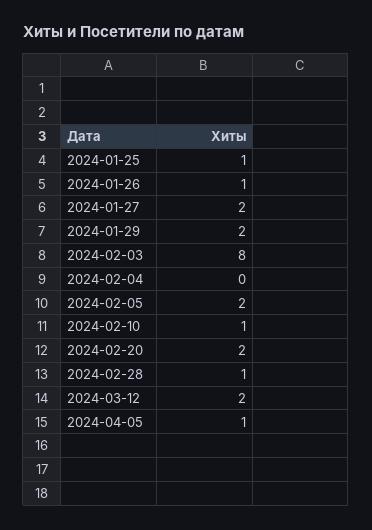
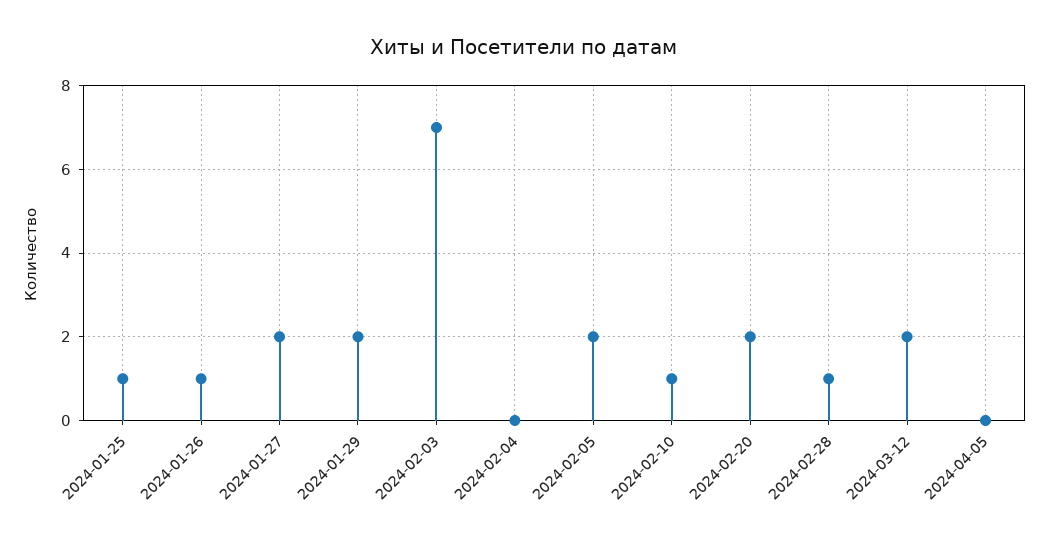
2024-02-03: 8 -> 7
2024-04-05: 1 -> 0

